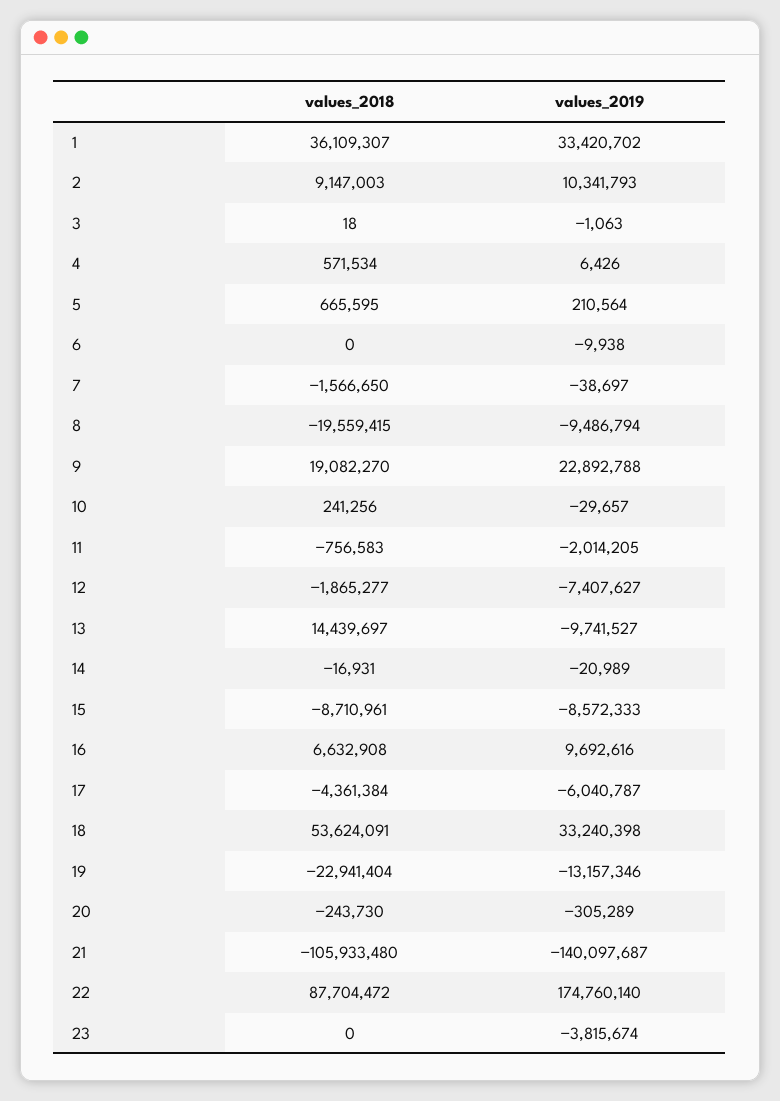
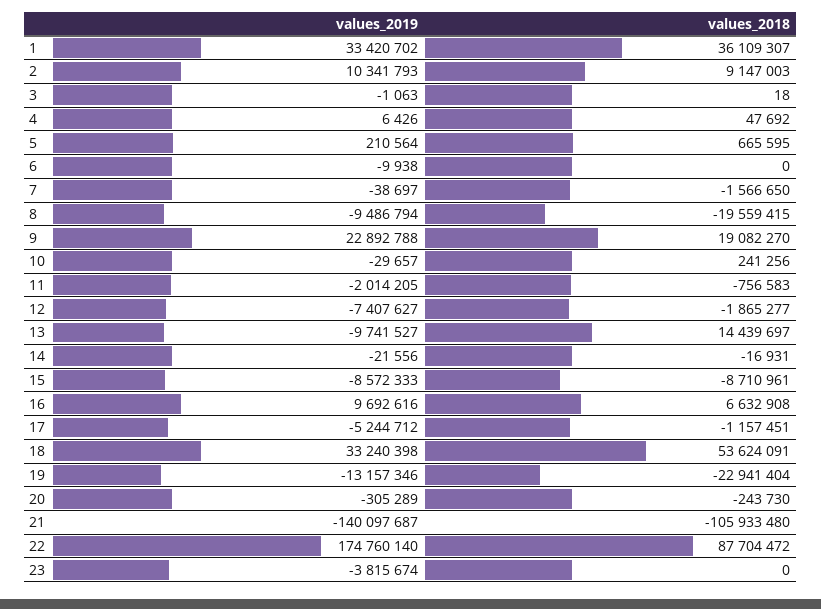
values_2018, 4: 571534 -> 47692
values_2019, 14: -20989 -> -21556
values_2018, 17: -4361384 -> -1157451
values_2019, 17: -6040787 -> -5244712

